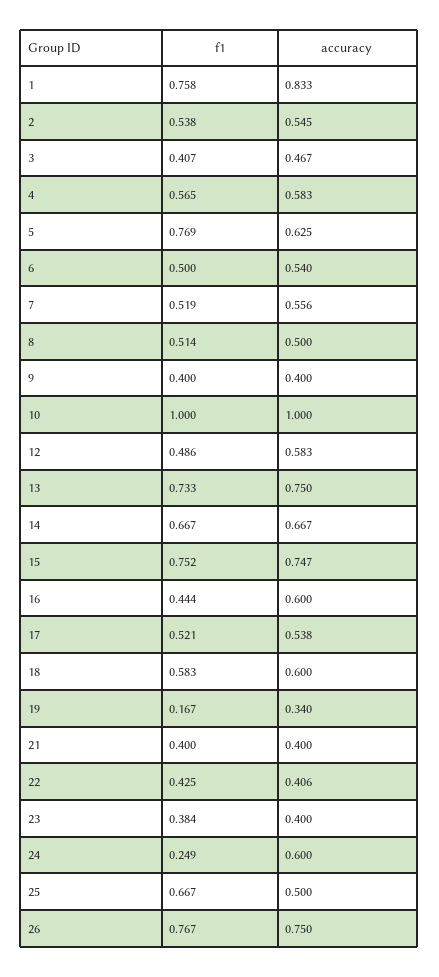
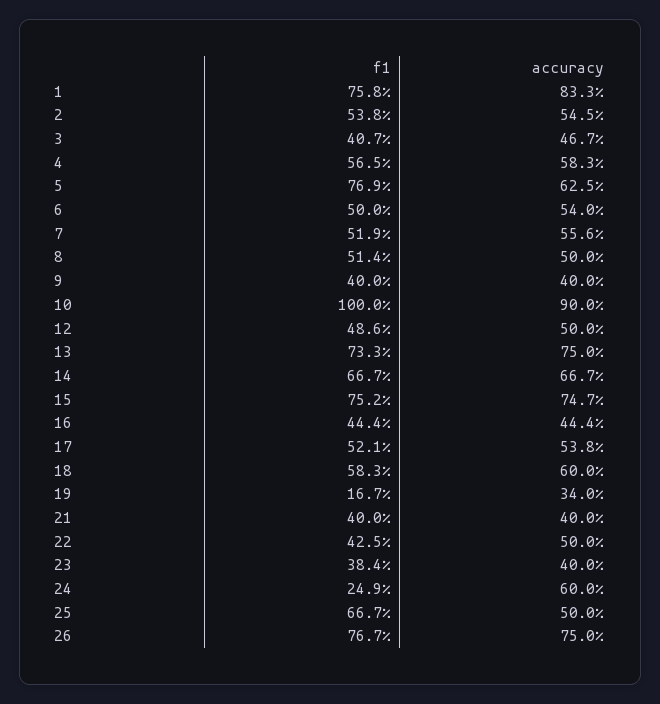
accuracy, 10: 1 -> 0.9
accuracy, 12: 0.583 -> 0.5
accuracy, 16: 0.6 -> 0.444
accuracy, 22: 0.406 -> 0.5

